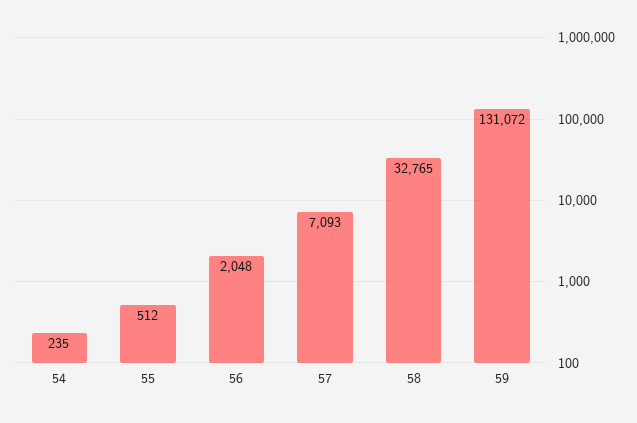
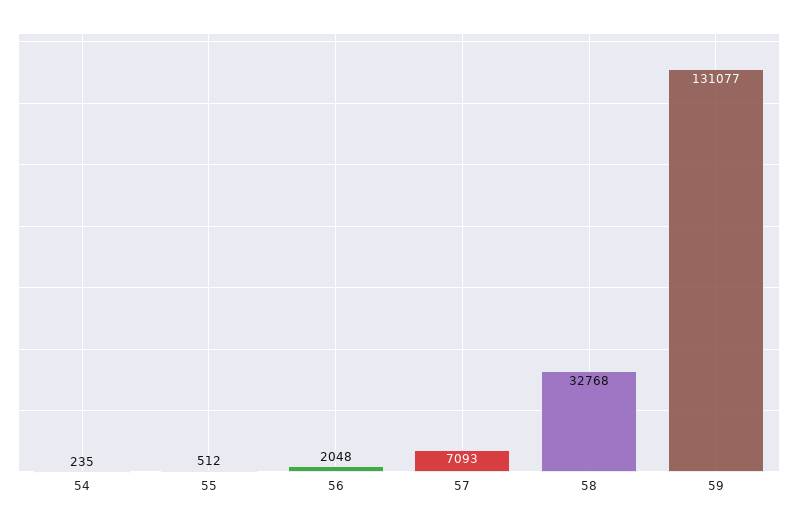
58: 32765 -> 32768
59: 131072 -> 131077

